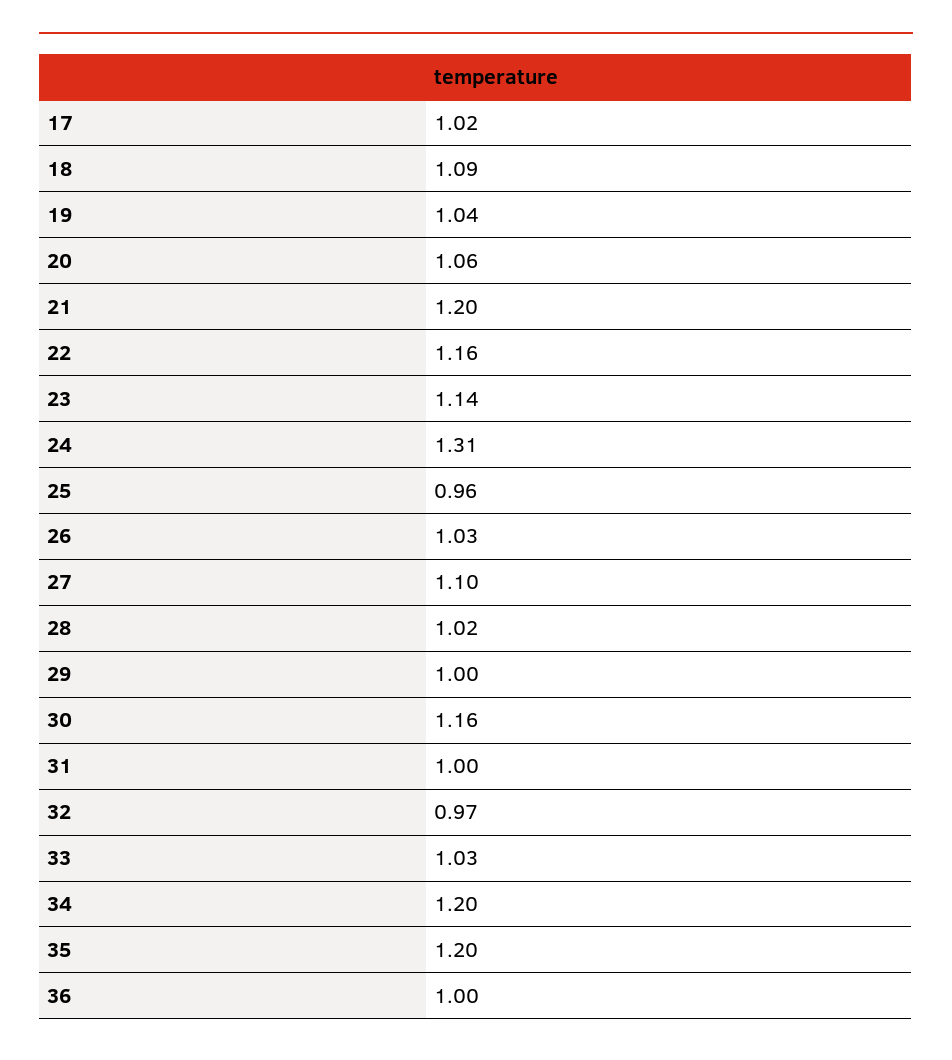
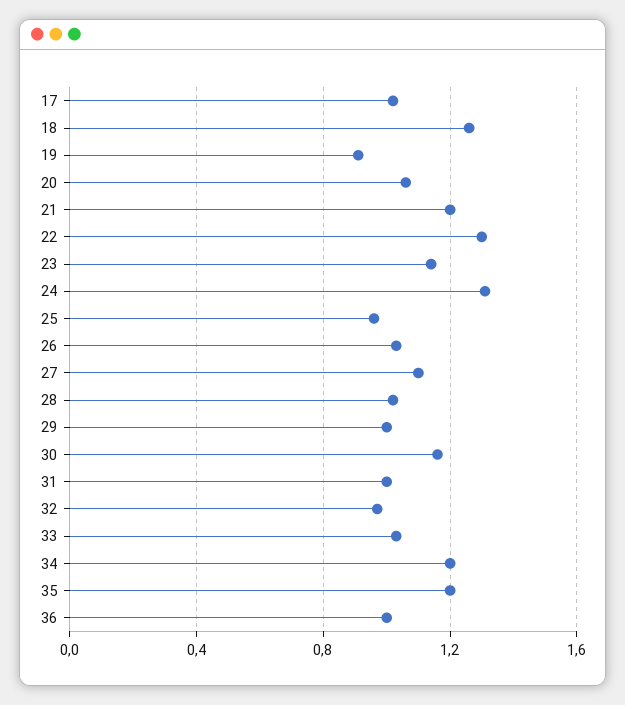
18: 1.09 -> 1.25
19: 1.04 -> 0.9
22: 1.16 -> 1.3

